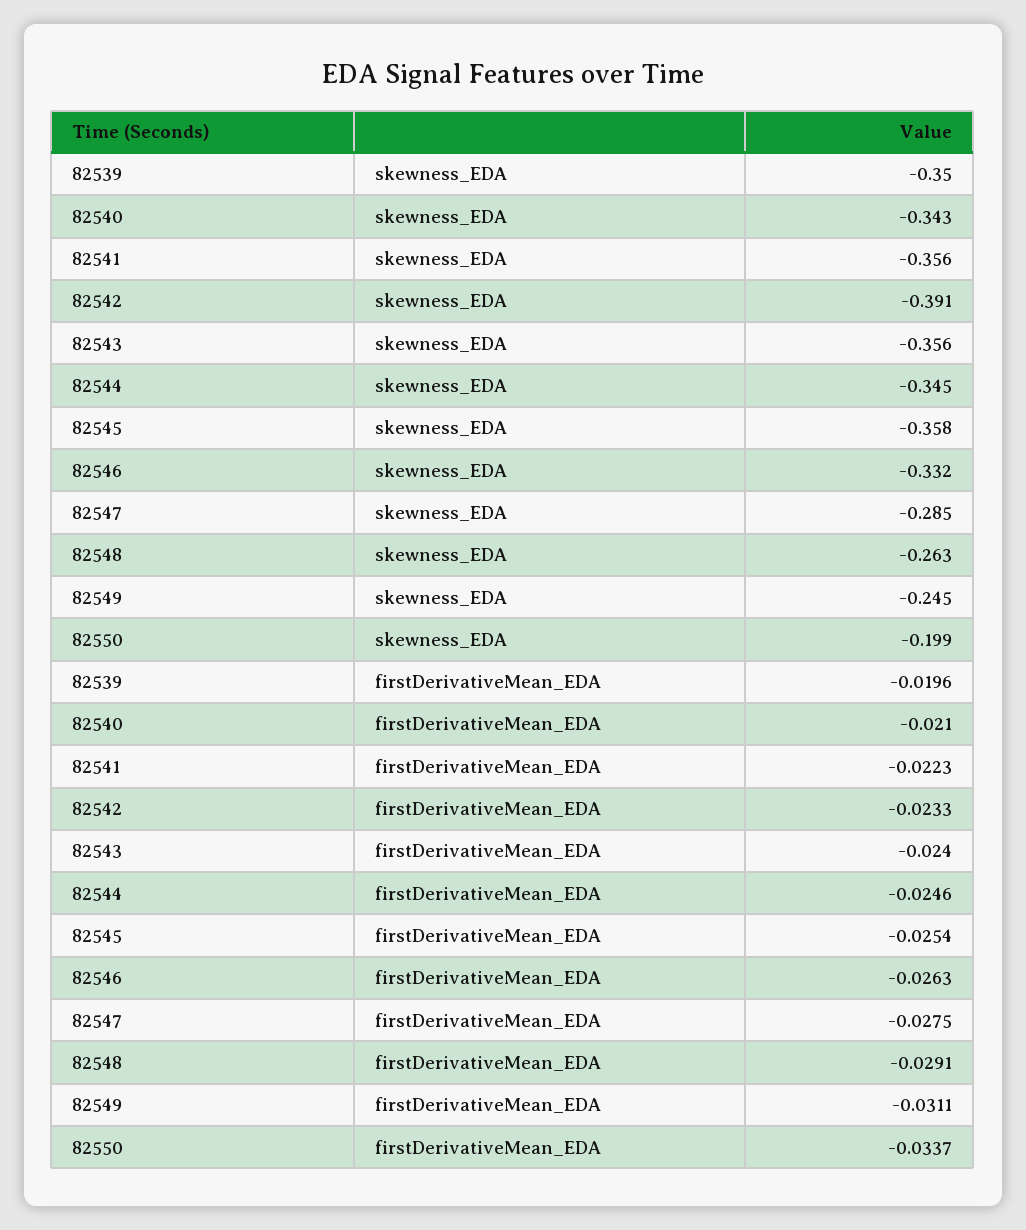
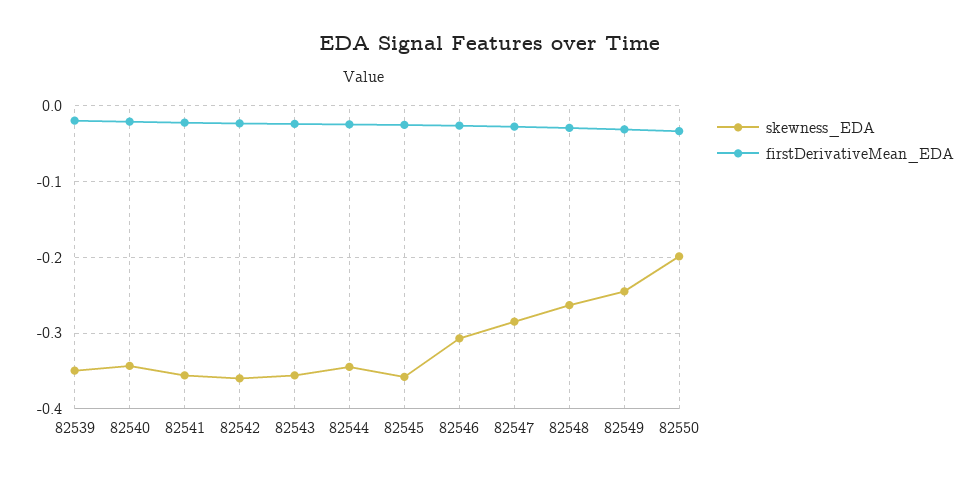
skewness_EDA, 82542: -0.391 -> -0.36
skewness_EDA, 82546: -0.332 -> -0.31

